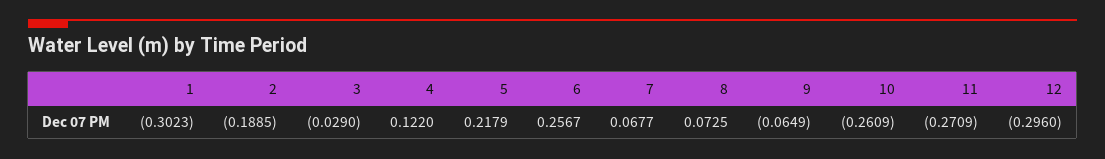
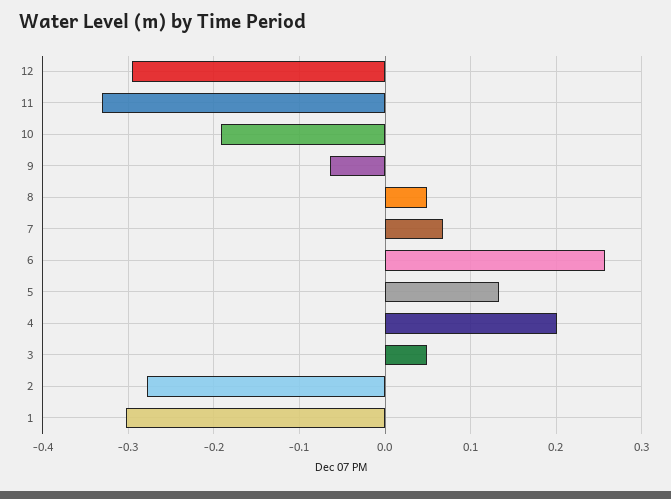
2: -0.1885 -> -0.28
3: -0.029 -> 0.05
4: 0.122 -> 0.2
5: 0.2179 -> 0.13
8: 0.0725 -> 0.05
10: -0.2609 -> -0.19
11: -0.2709 -> -0.33

